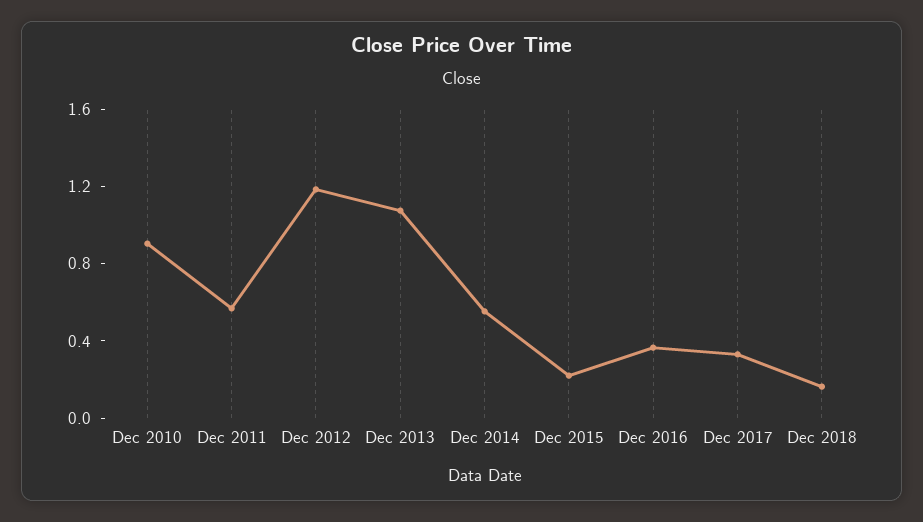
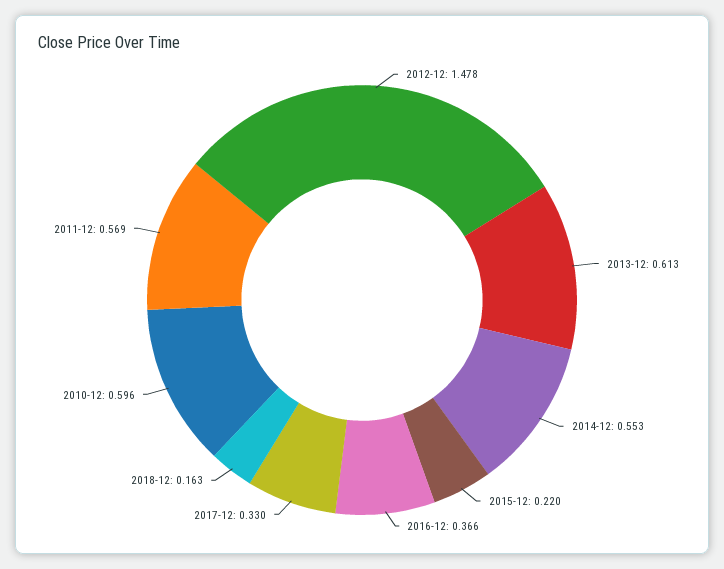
Dec 2010: 0.9 -> 0.596
Dec 2012: 1.2 -> 1.478
Dec 2013: 1.1 -> 0.613

